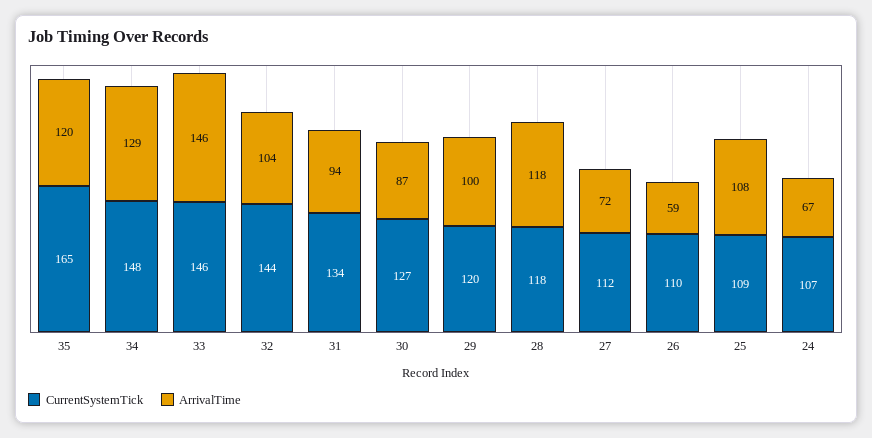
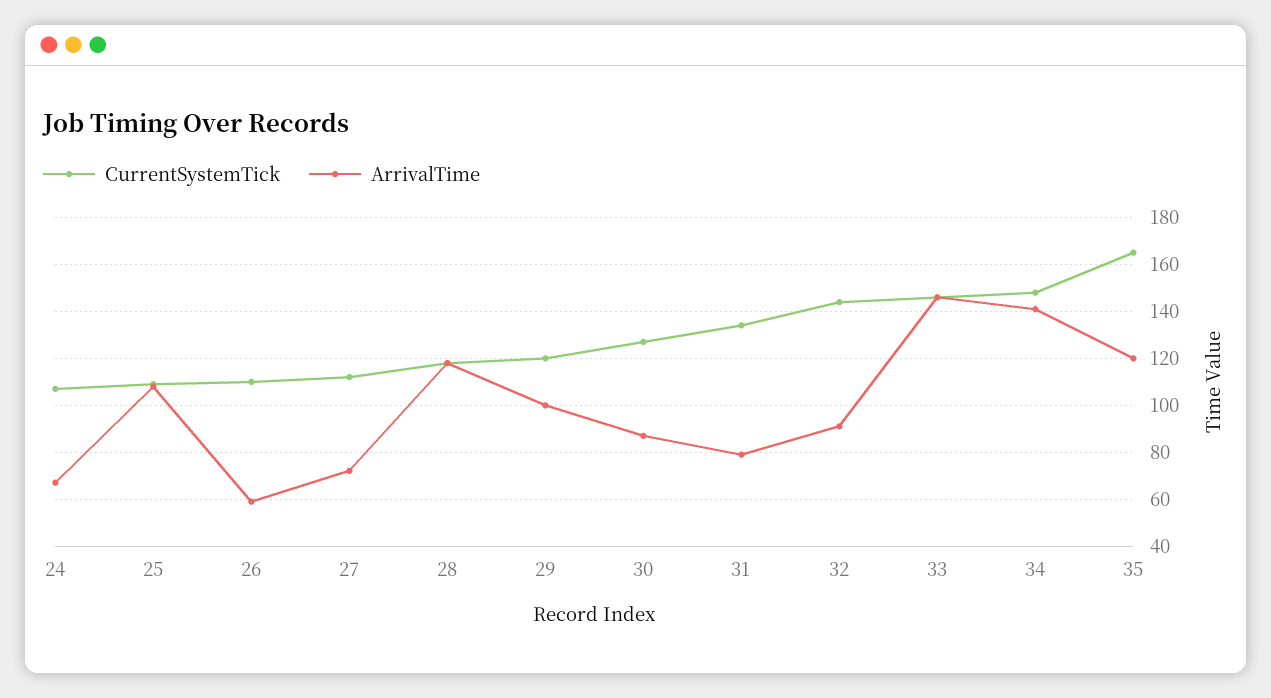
ArrivalTime, 34: 129 -> 140
ArrivalTime, 32: 104 -> 90
ArrivalTime, 31: 94 -> 80

